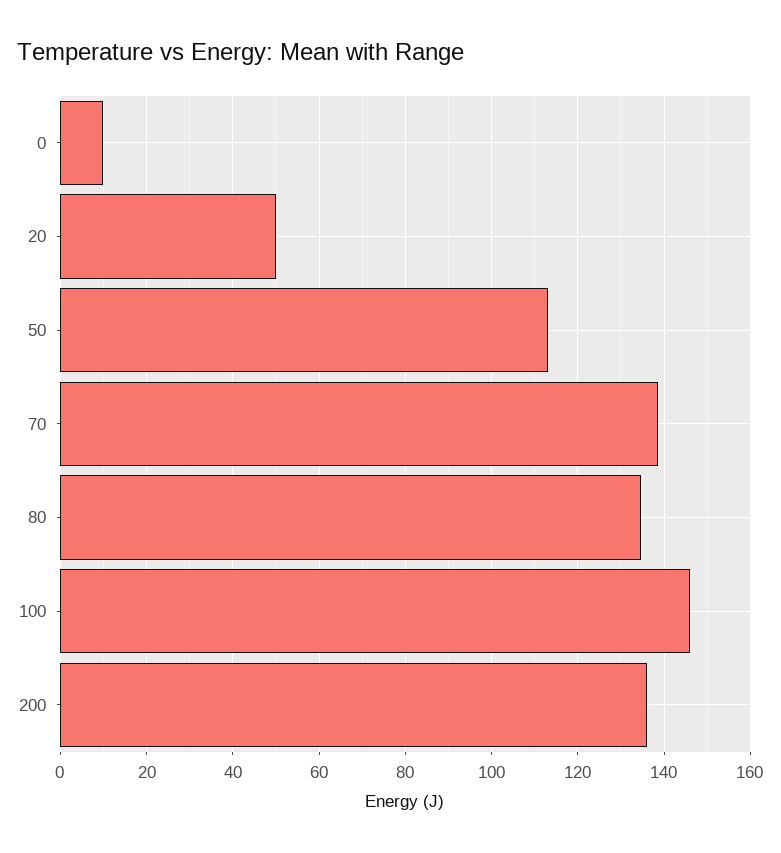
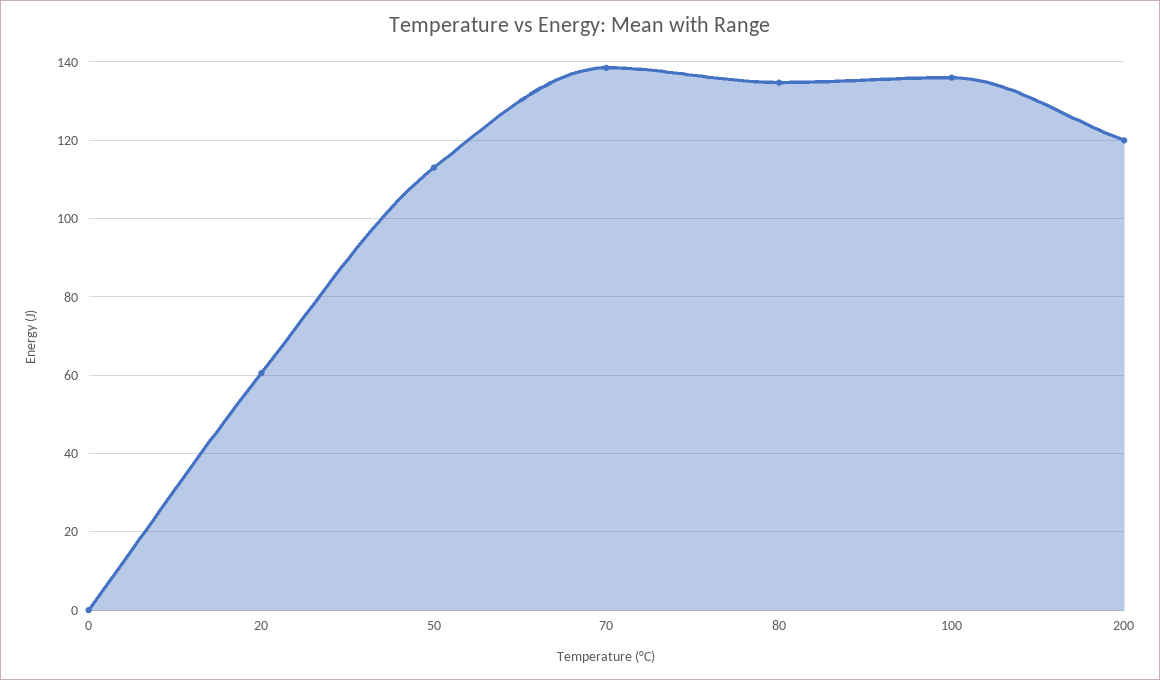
0: 10 -> 0
20: 50 -> 60
100: 146 -> 136
200: 136 -> 120

